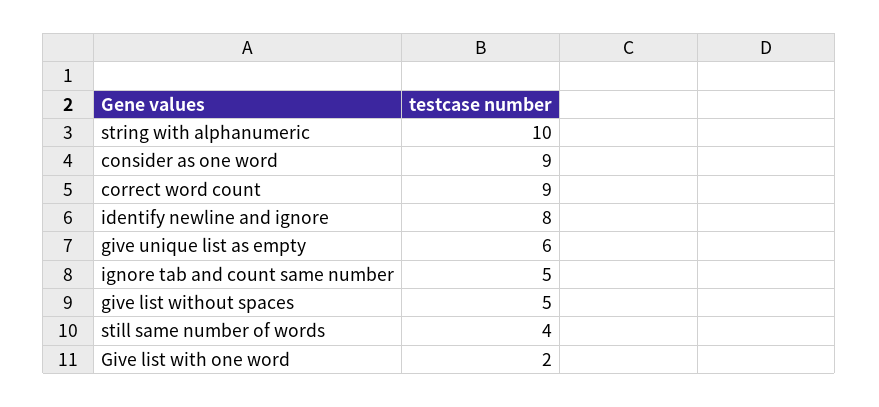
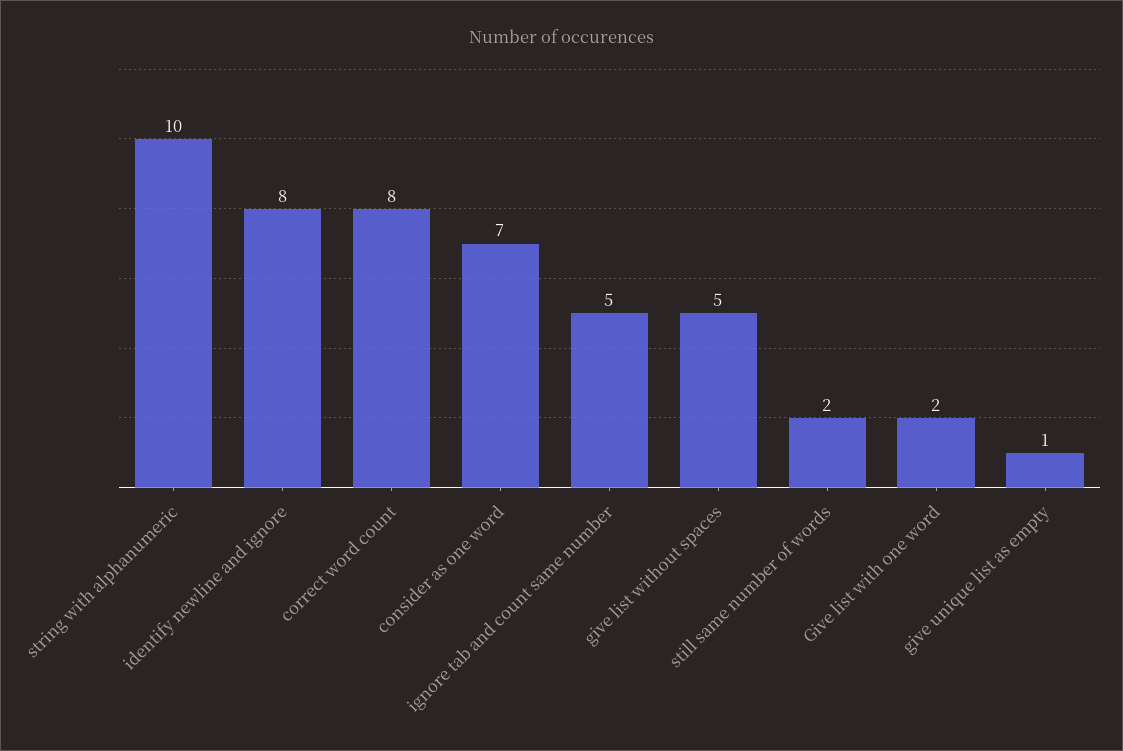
consider as one word: 9 -> 7
correct word count: 9 -> 8
give unique list as empty: 6 -> 1
still same number of words: 4 -> 2

